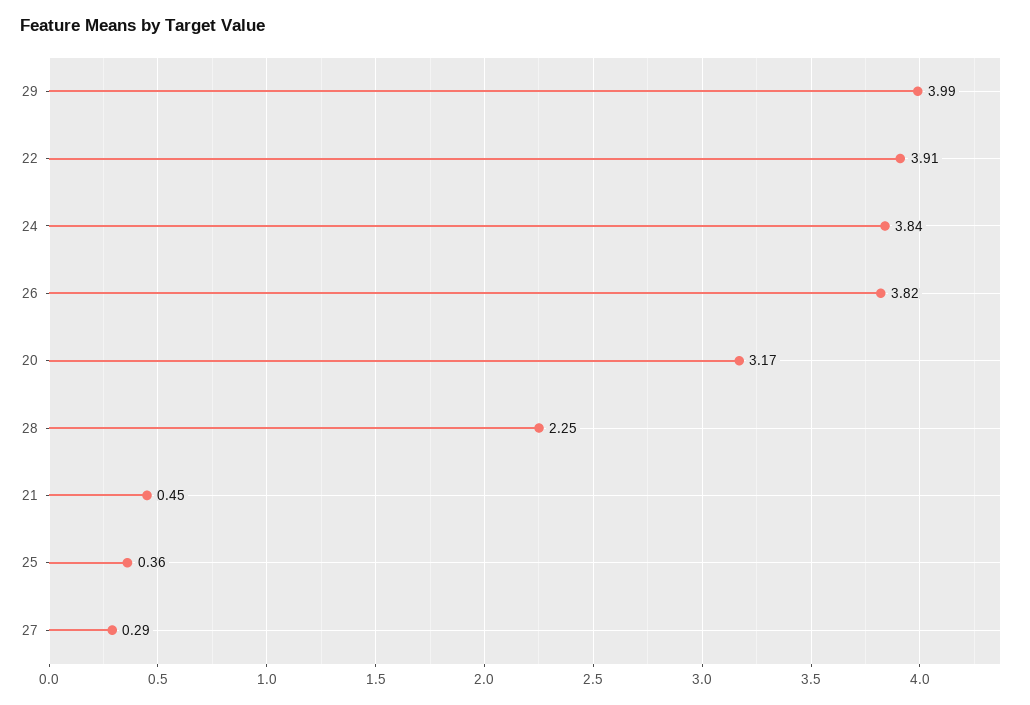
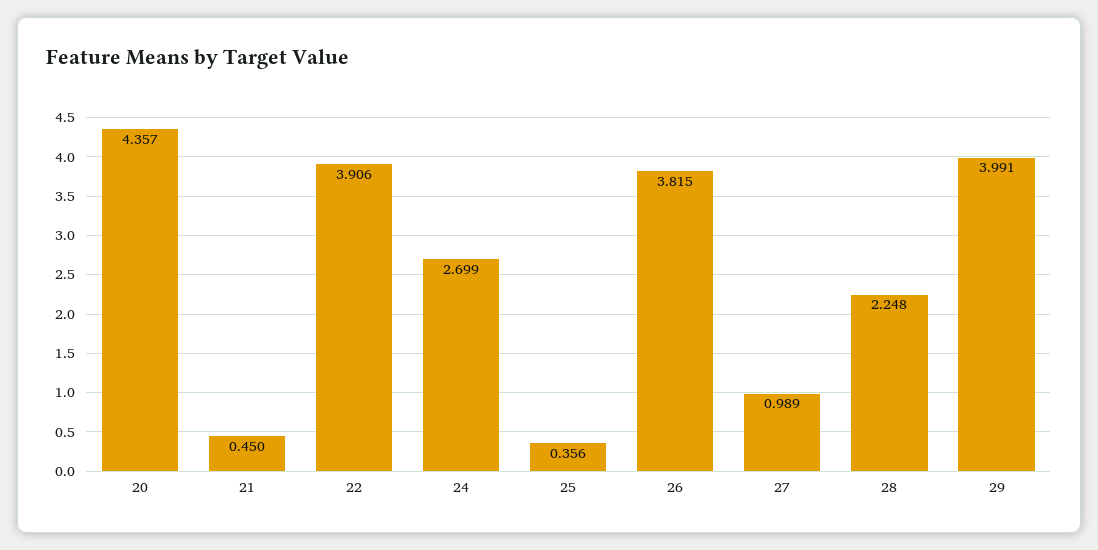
24: 3.84 -> 2.699
20: 3.17 -> 4.357
27: 0.29 -> 0.989

